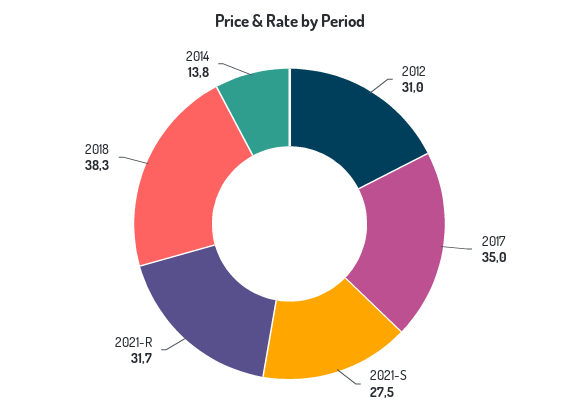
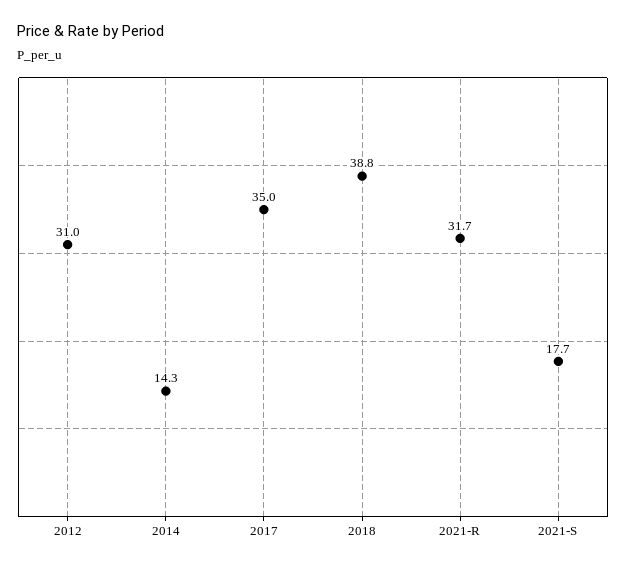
2021-S: 27.5 -> 17.7
2018: 38.3 -> 38.8
2014: 13.8 -> 14.3

